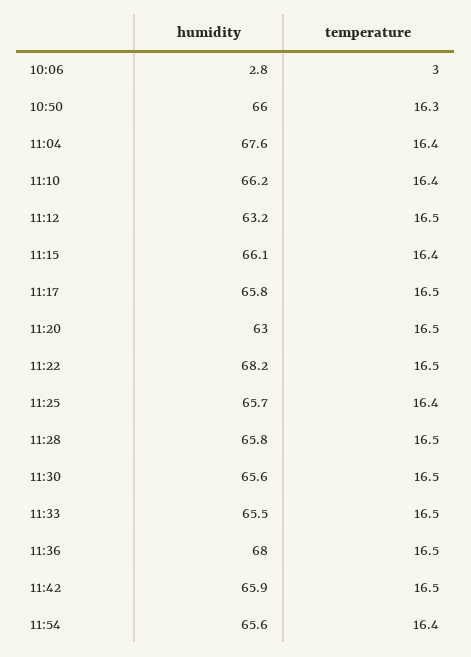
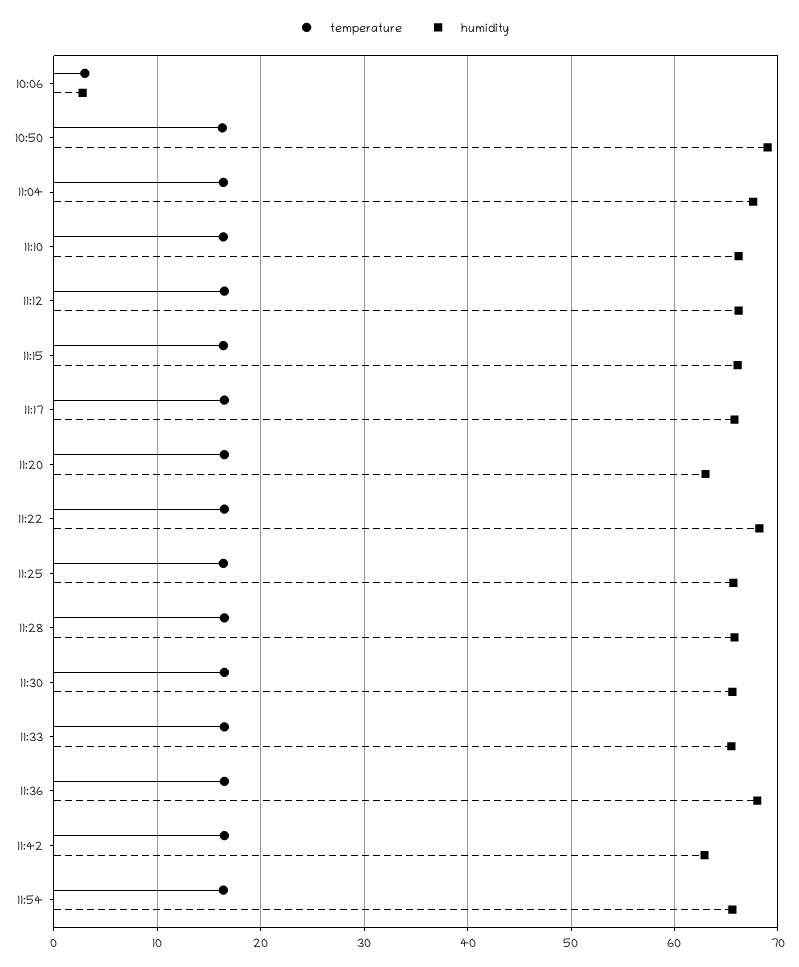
humidity, 10:50: 66 -> 69
humidity, 11:12: 63.2 -> 66
humidity, 11:42: 65.9 -> 63

